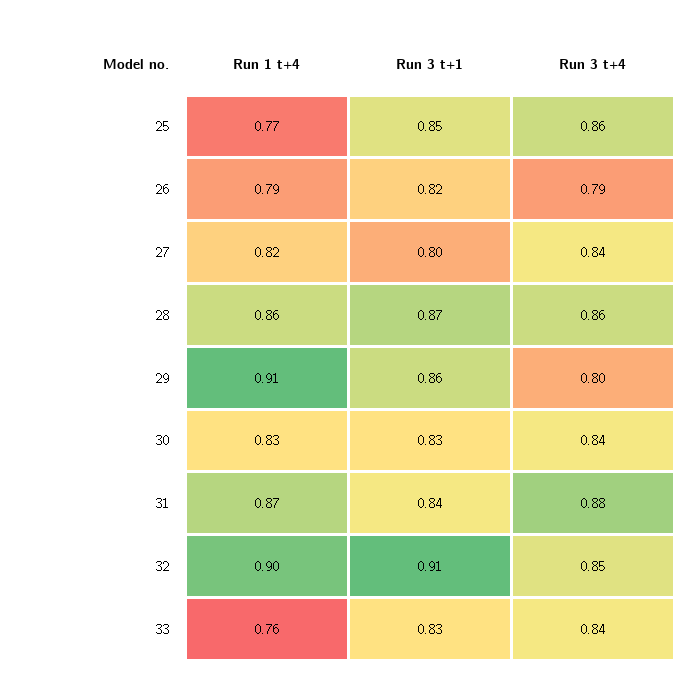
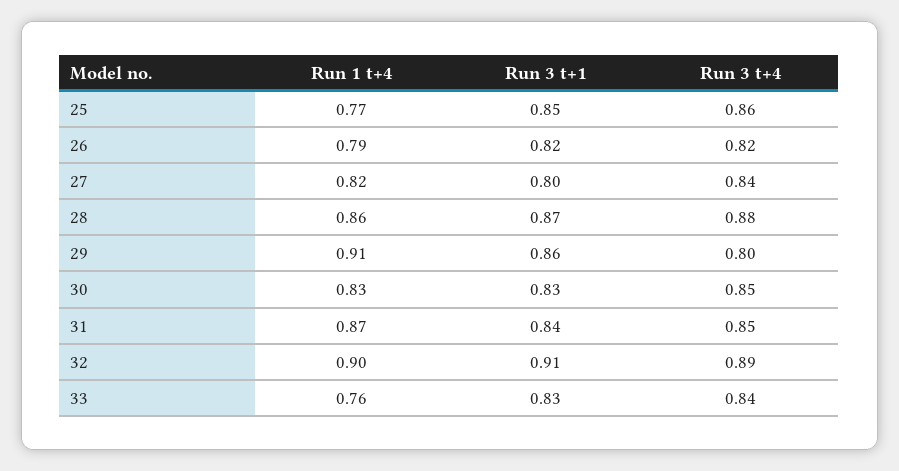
Run 3 t+4, 26: 0.79 -> 0.82
Run 3 t+4, 28: 0.86 -> 0.88
Run 3 t+4, 30: 0.84 -> 0.85
Run 3 t+4, 31: 0.88 -> 0.85
Run 3 t+4, 32: 0.85 -> 0.89

